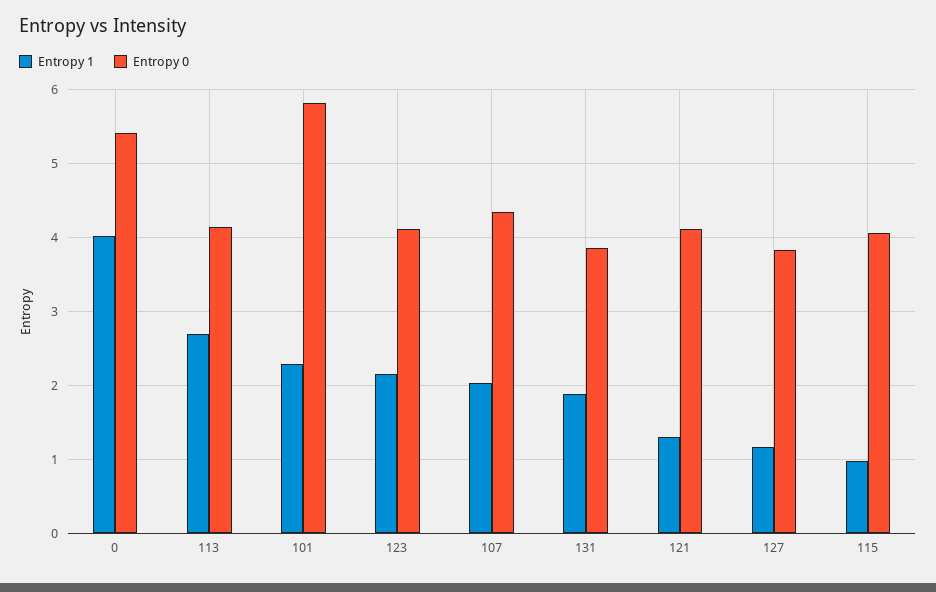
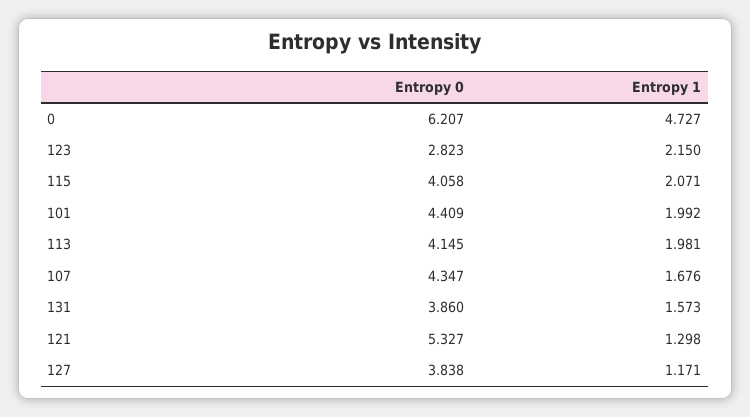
Entropy 1, 0: 4 -> 4.727
Entropy 0, 0: 5.4 -> 6.207
Entropy 1, 113: 2.7 -> 1.981
Entropy 1, 101: 2.3 -> 1.992
Entropy 0, 101: 5.8 -> 4.409
Entropy 0, 123: 4.1 -> 2.823
Entropy 1, 107: 2 -> 1.676
Entropy 1, 131: 1.9 -> 1.573
Entropy 0, 121: 4.1 -> 5.327
Entropy 1, 115: 1 -> 2.071

